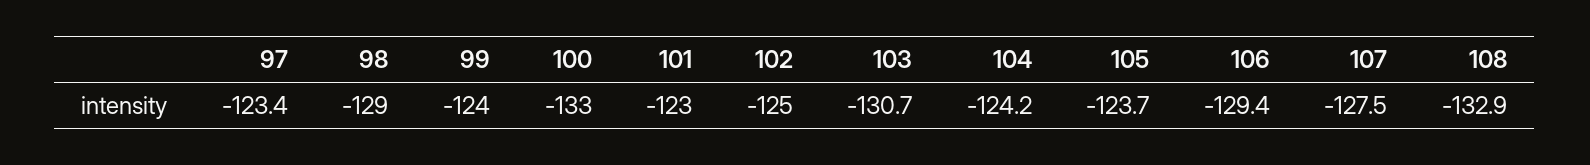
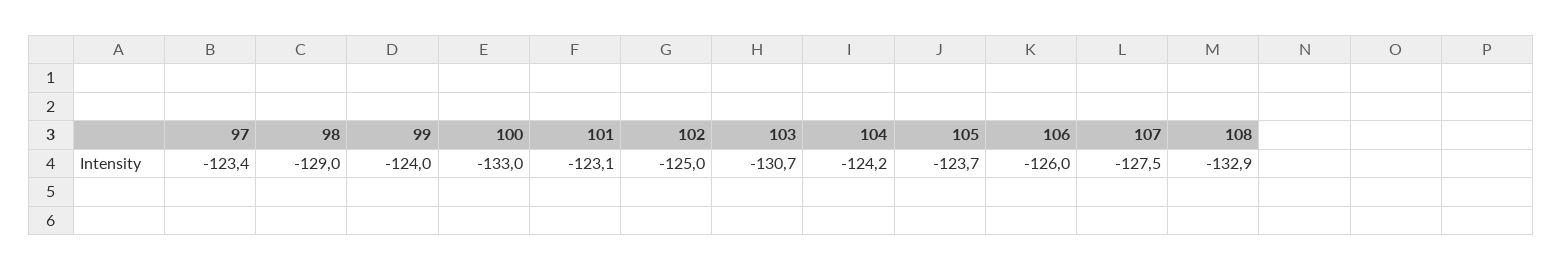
101: -123 -> -123.1
106: -129.4 -> -126

